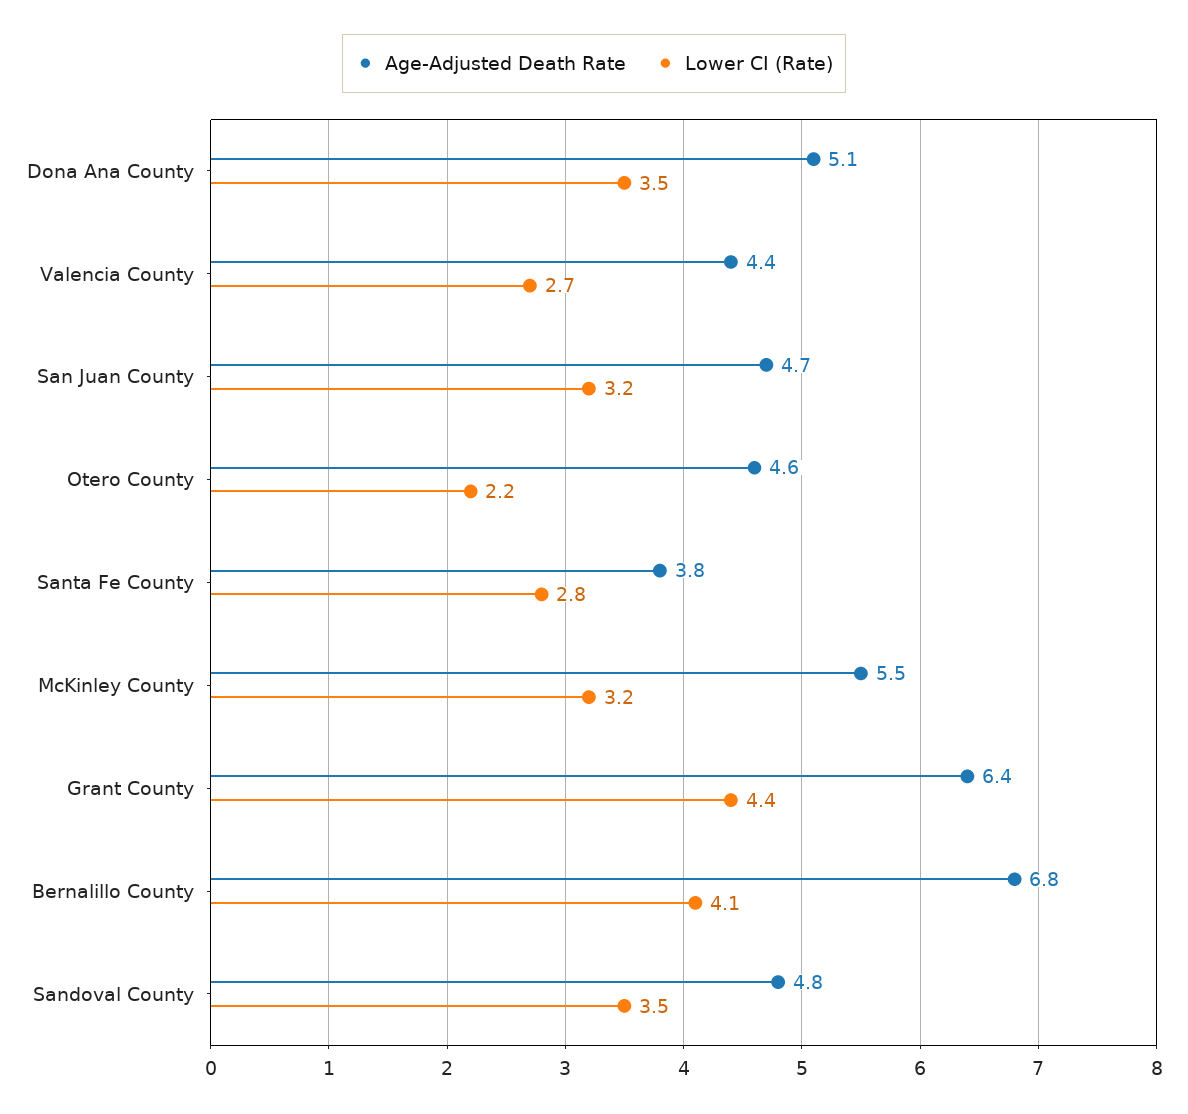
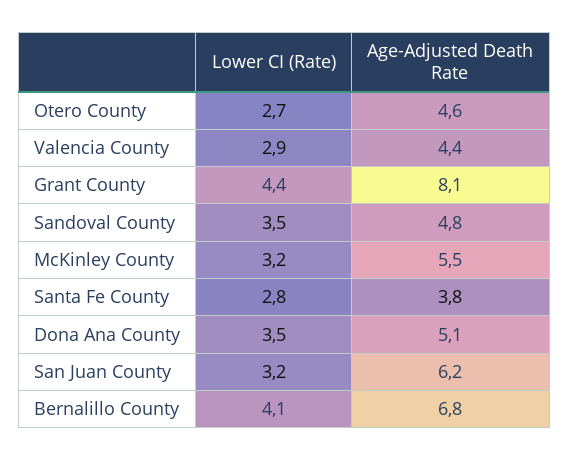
Lower CI (Rate), Valencia County: 2.7 -> 2.9
Age-Adjusted Death Rate, San Juan County: 4.7 -> 6.2
Lower CI (Rate), Otero County: 2.2 -> 2.7
Age-Adjusted Death Rate, Grant County: 6.4 -> 8.1

